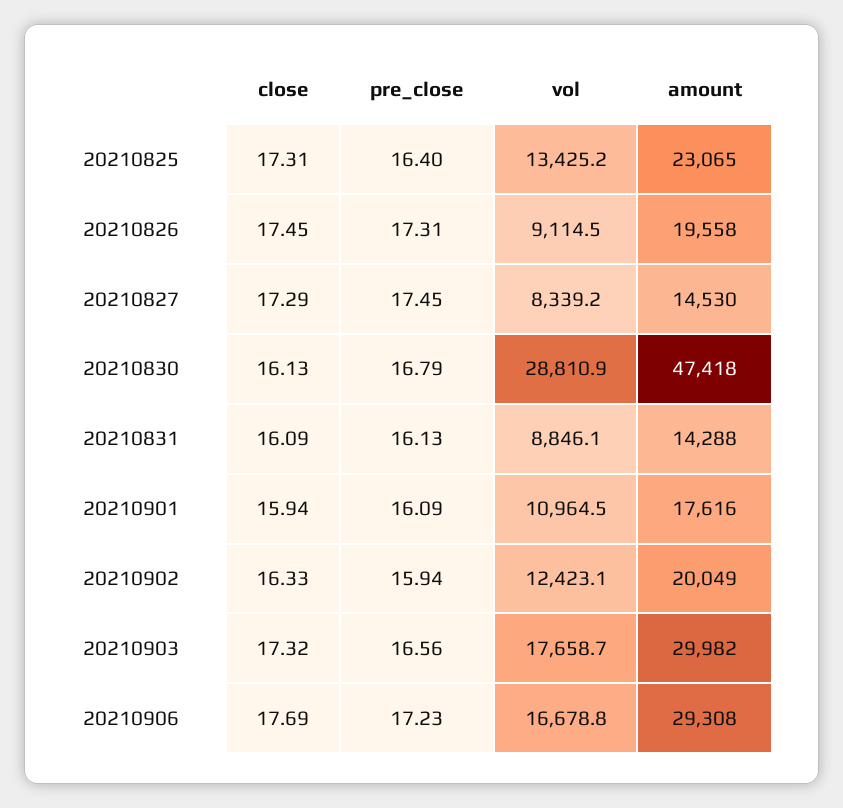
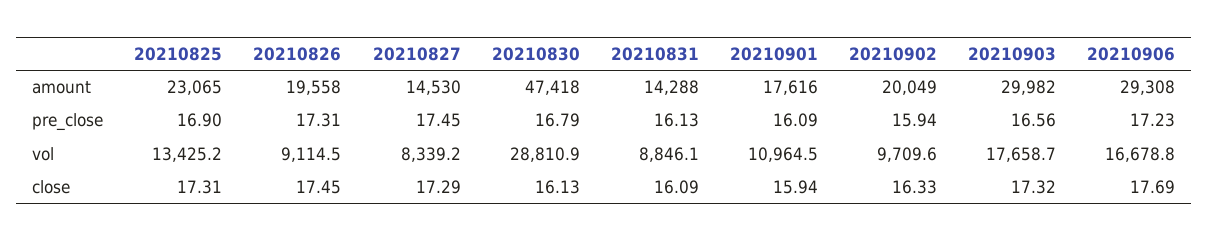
pre_close, 20210825: 16.4 -> 16.9
vol, 20210902: 12423.1 -> 9709.6

